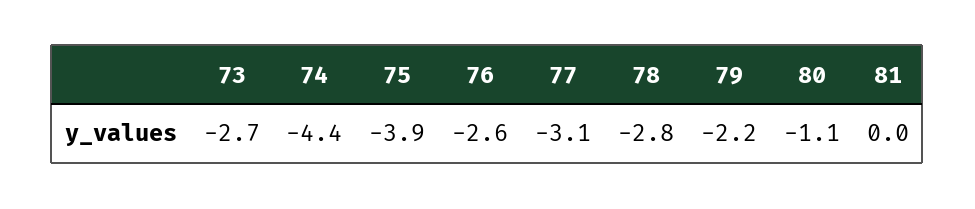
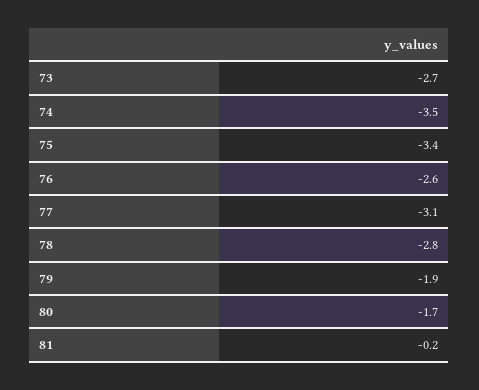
74: -4.4 -> -3.5
75: -3.9 -> -3.4
79: -2.2 -> -1.9
80: -1.1 -> -1.7
81: 0 -> -0.2

